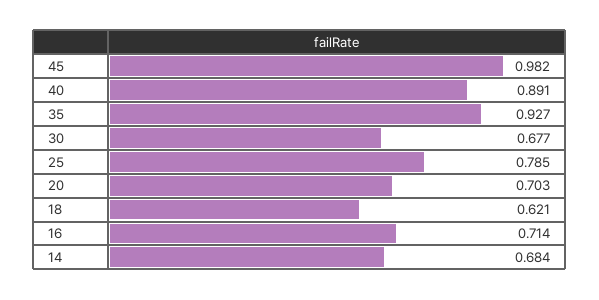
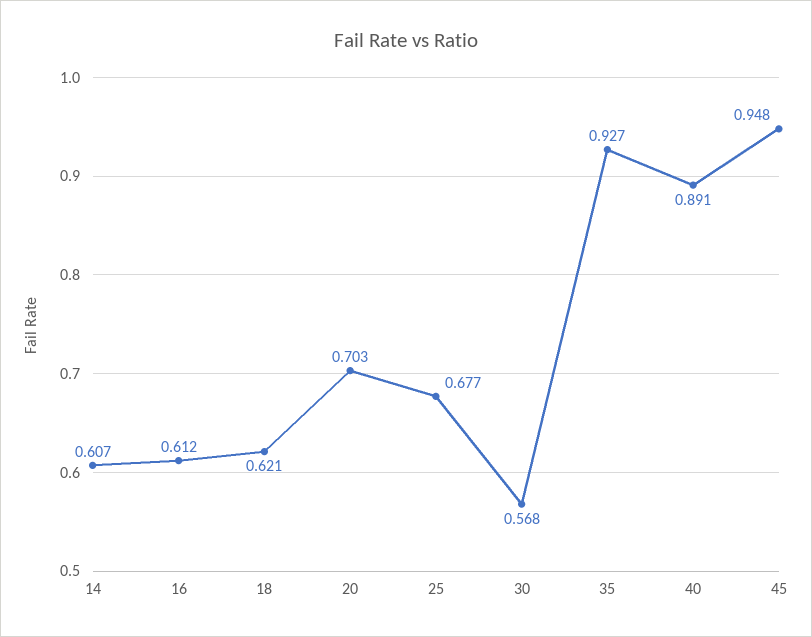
45: 0.982 -> 0.948
30: 0.677 -> 0.568
25: 0.785 -> 0.677
16: 0.714 -> 0.612
14: 0.684 -> 0.607

